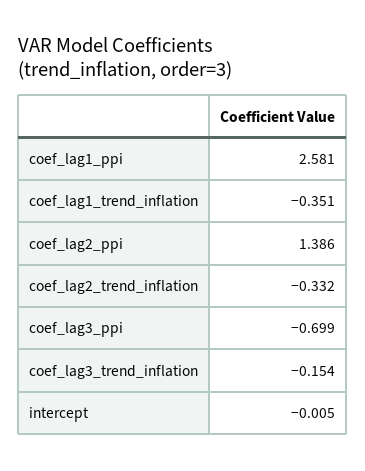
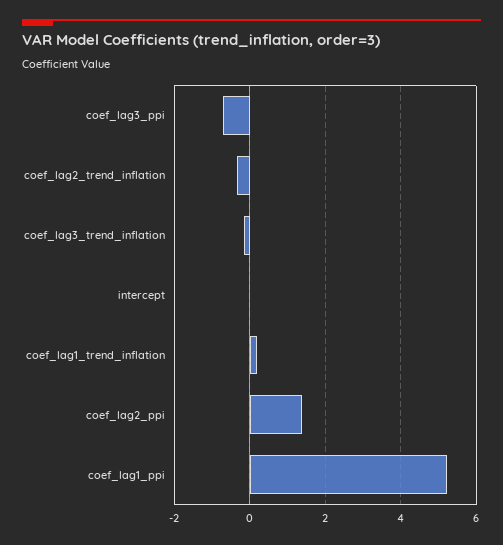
coef_lag1_ppi: 2.581 -> 5.2
coef_lag1_trend_inflation: -0.351 -> 0.2

